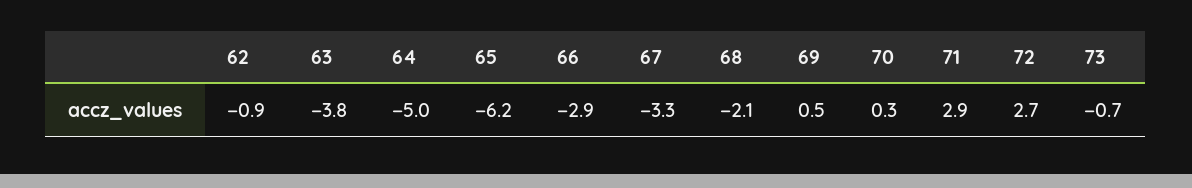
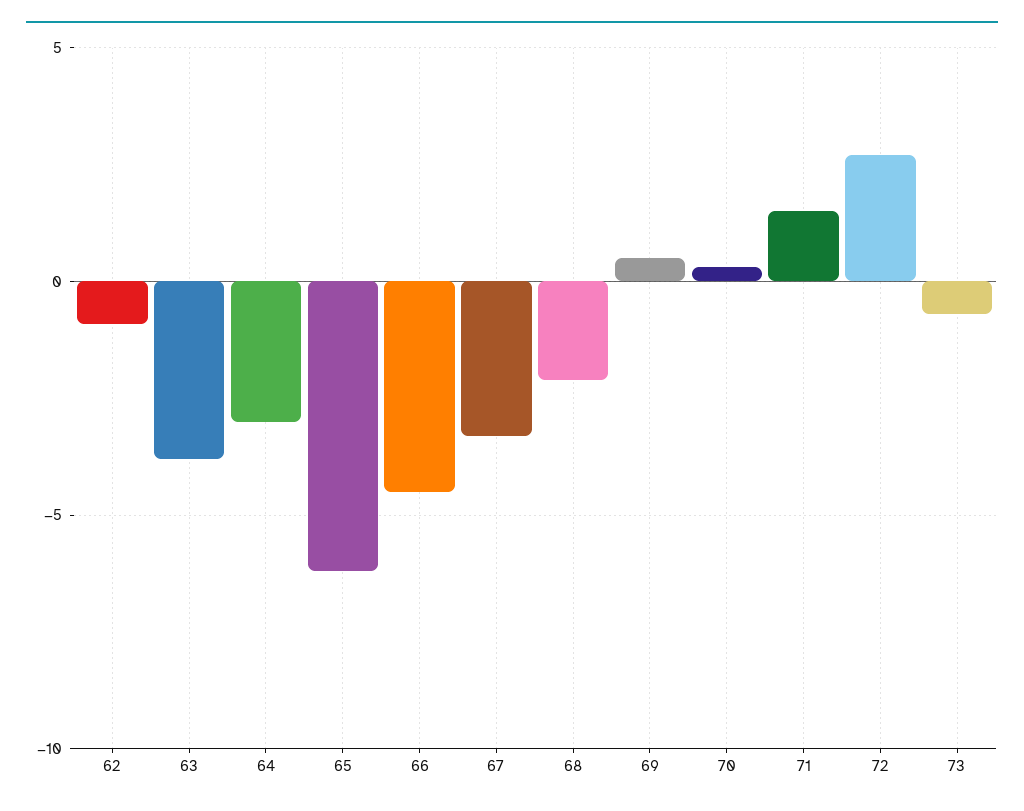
64: -5 -> -3
66: -2.9 -> -4.5
71: 2.9 -> 1.5

